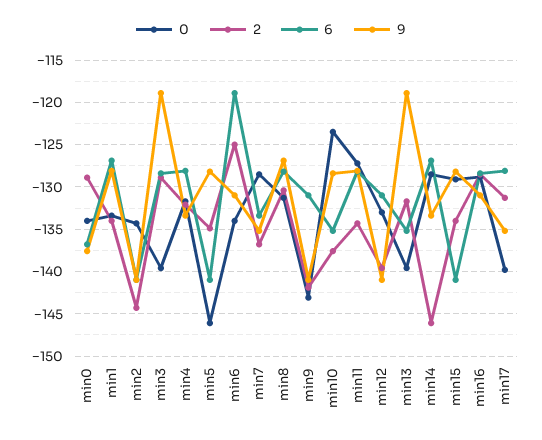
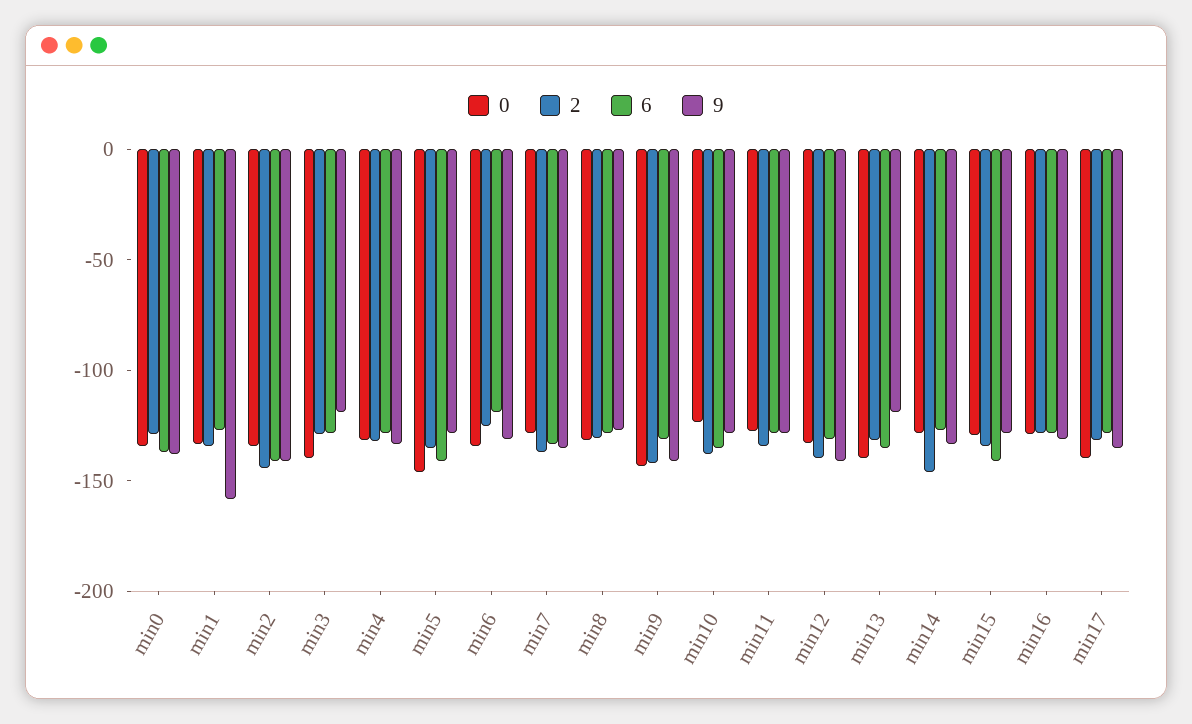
9, min1: -128 -> -160

